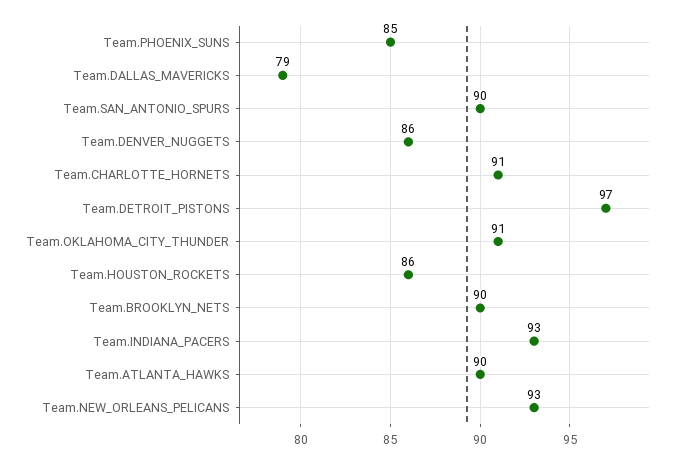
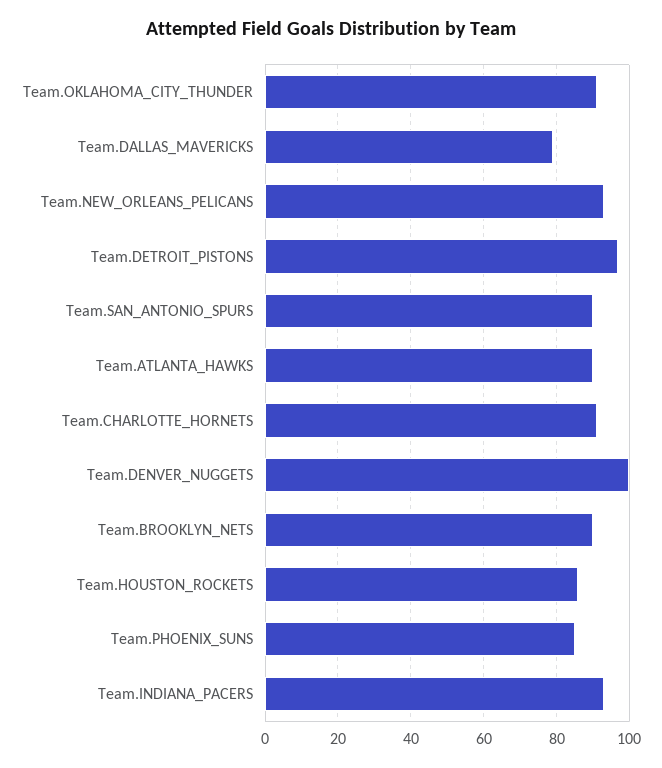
Team.DENVER_NUGGETS: 86 -> 100

